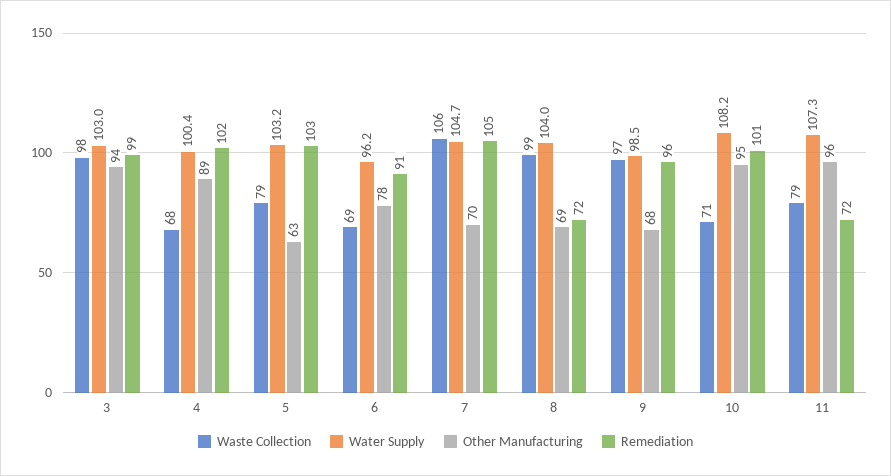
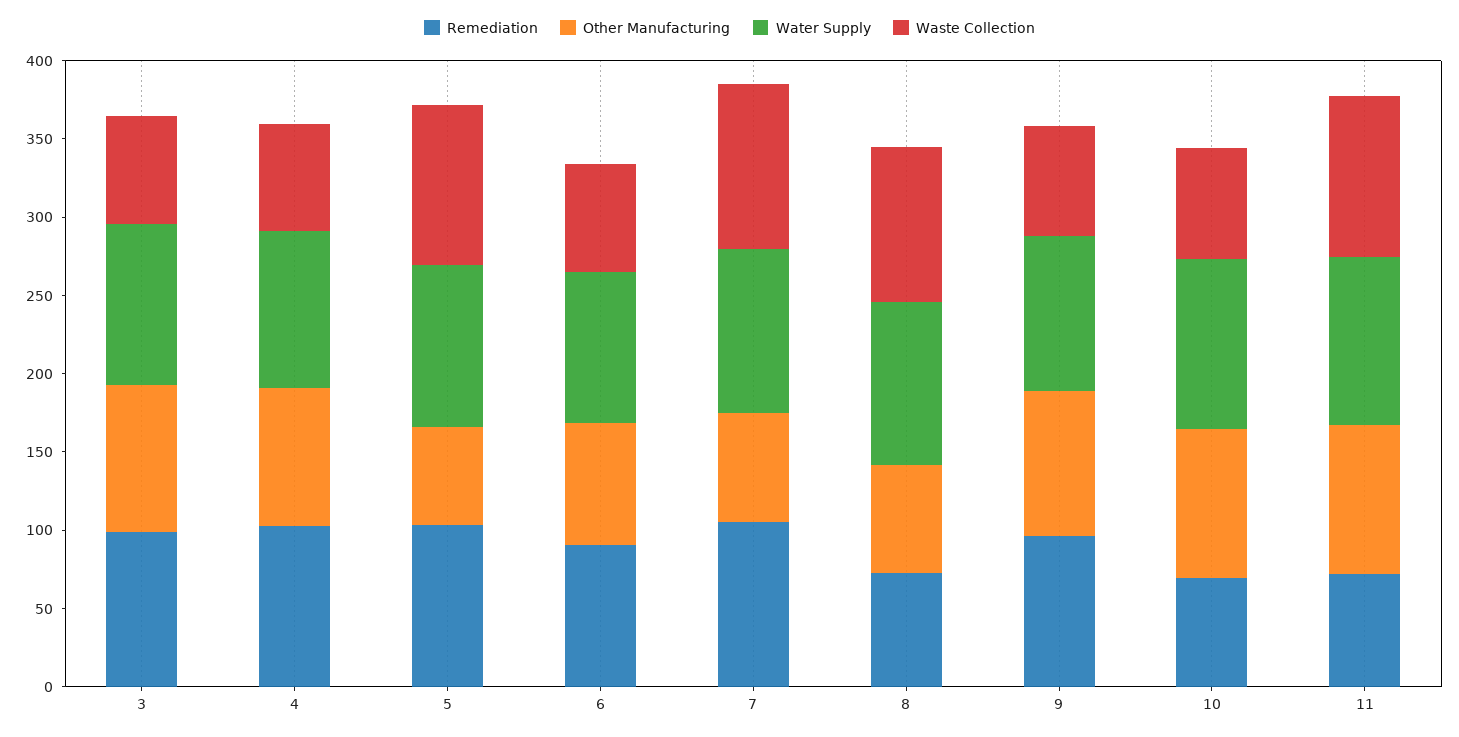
Waste Collection, 3: 98 -> 70
Waste Collection, 5: 79 -> 100
Waste Collection, 9: 97 -> 70
Other Manufacturing, 9: 68 -> 90
Remediation, 10: 101 -> 70
Waste Collection, 11: 79 -> 100

